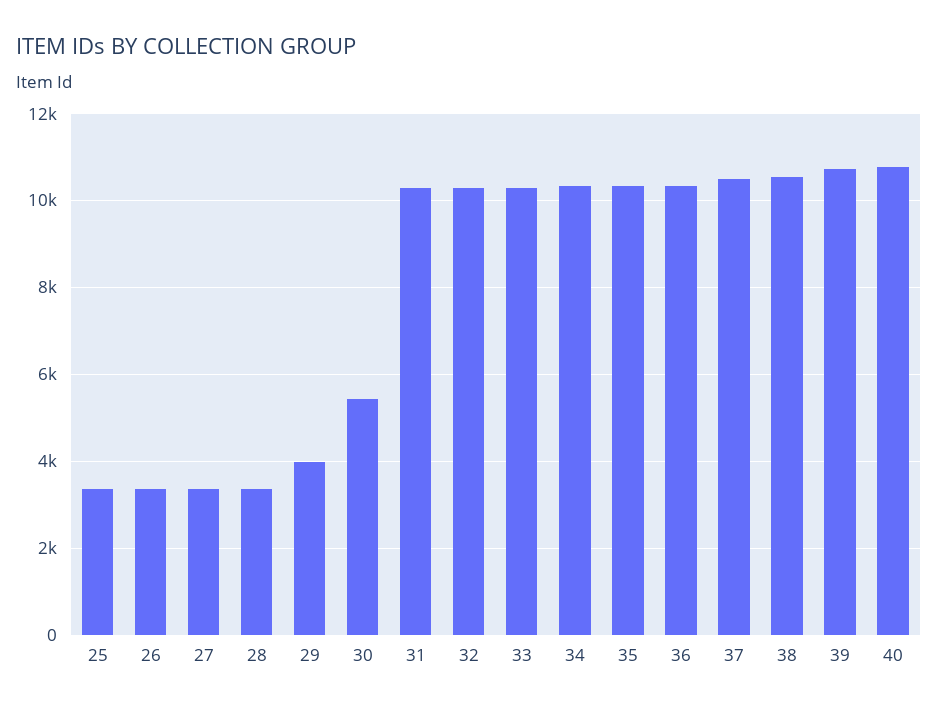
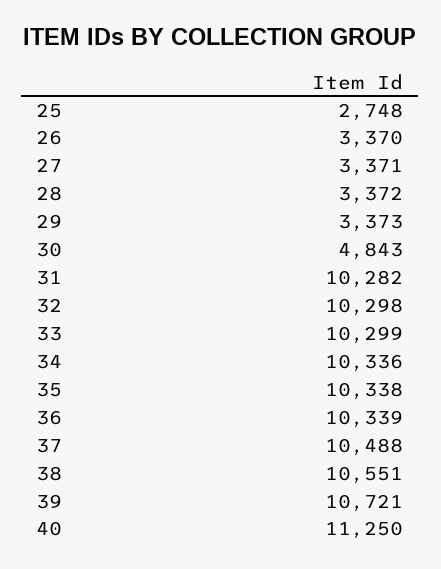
25: 3400 -> 2748
29: 4000 -> 3373
30: 5400 -> 4843
40: 10800 -> 11250

